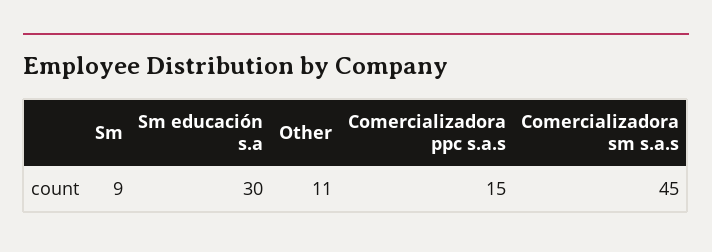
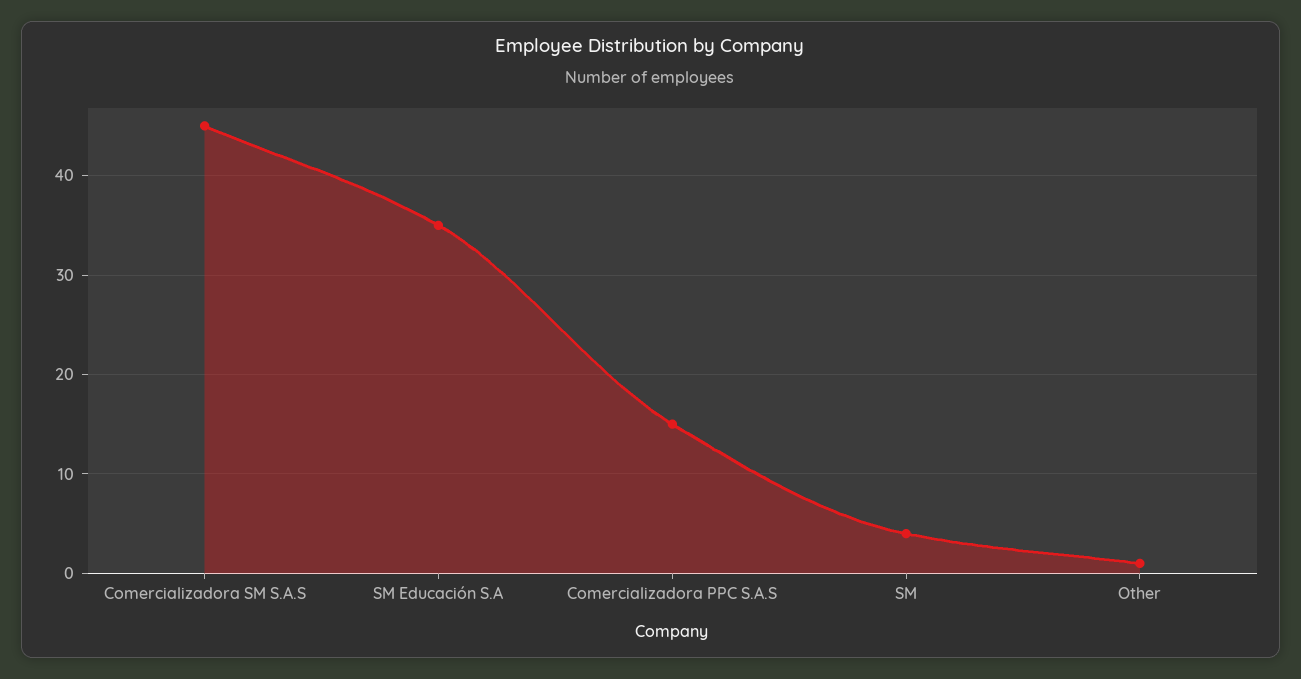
Sm: 9 -> 4
Sm educación s.a: 30 -> 35
Other: 11 -> 1

